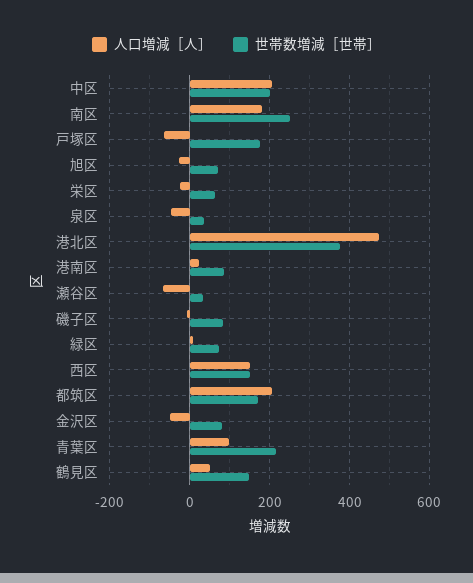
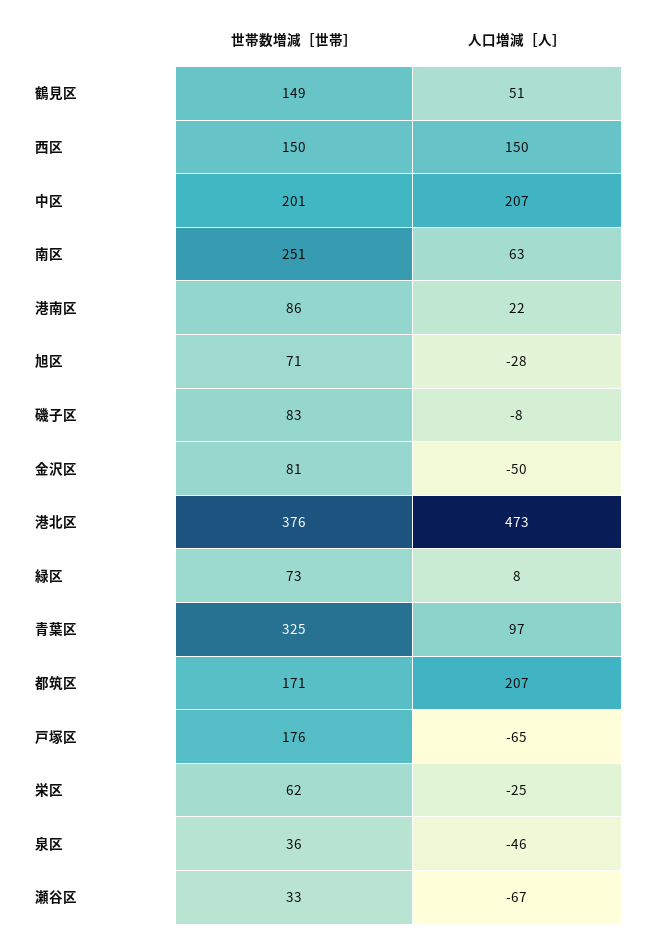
人口増減［人］, 南区: 180 -> 63
世帯数増減［世帯］, 青葉区: 220 -> 325

